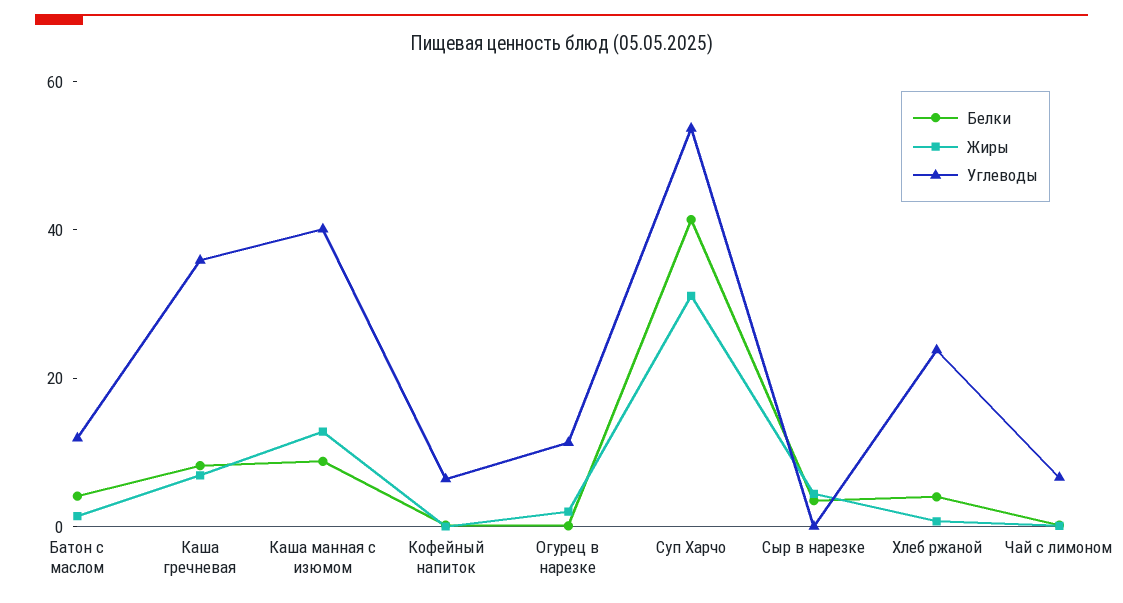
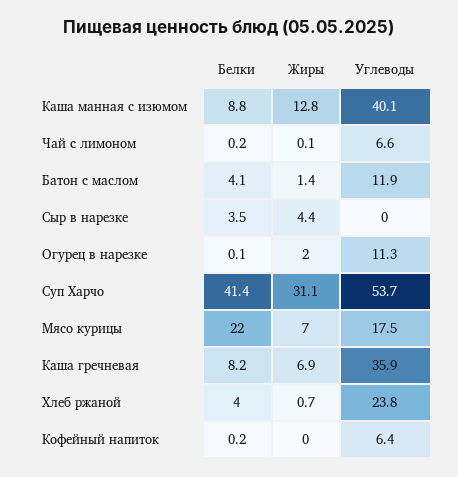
Белки, Мясо курицы: none -> 22
Жиры, Мясо курицы: none -> 7
Углеводы, Мясо курицы: none -> 17.5

